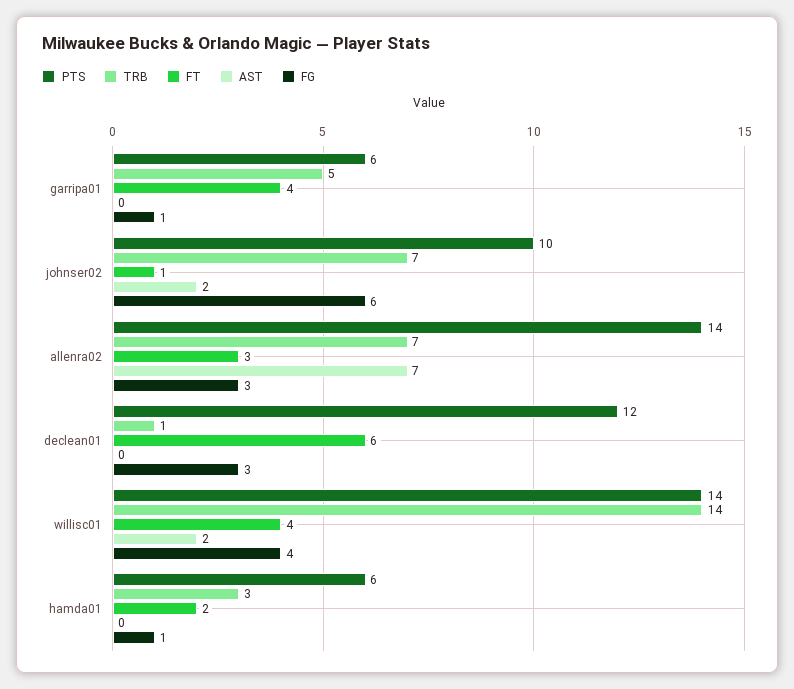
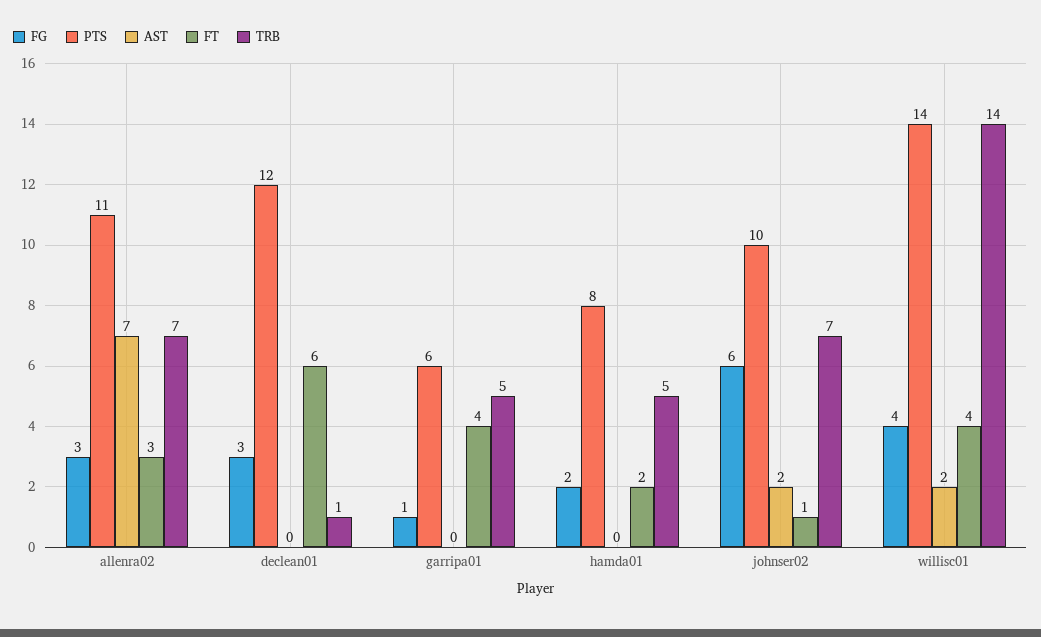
PTS, allenra02: 14 -> 11
PTS, hamda01: 6 -> 8
TRB, hamda01: 3 -> 5
FG, hamda01: 1 -> 2

